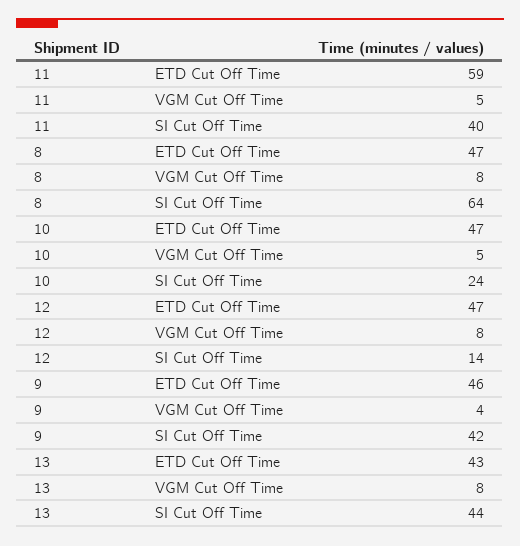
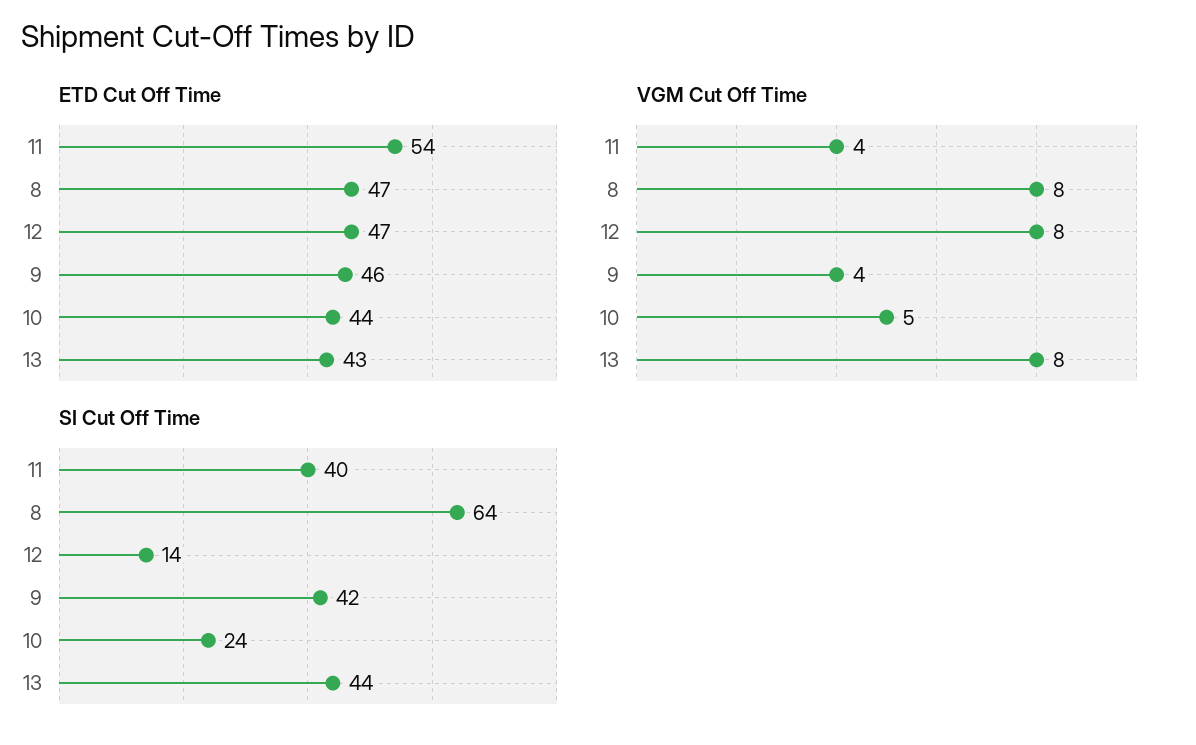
ETD Cut Off Time, 11: 59 -> 54
VGM Cut Off Time, 11: 5 -> 4
ETD Cut Off Time, 10: 47 -> 44

